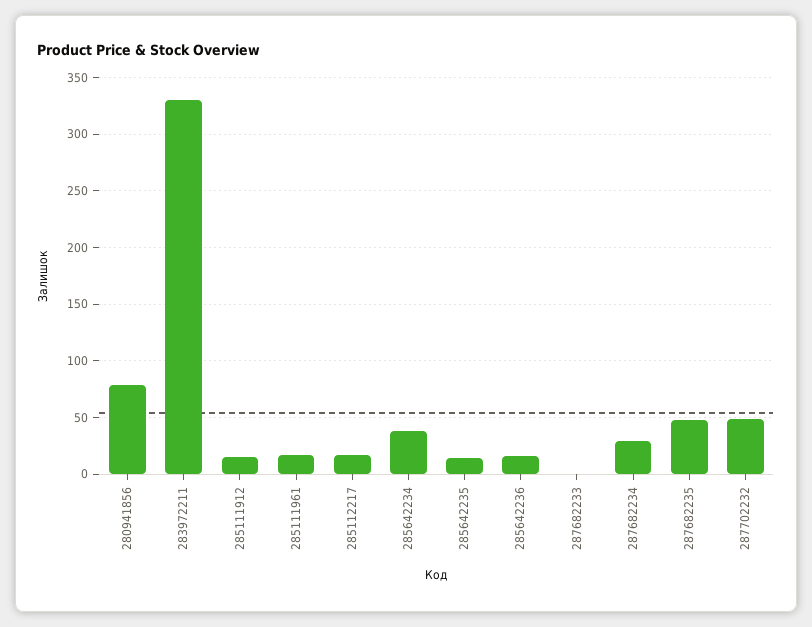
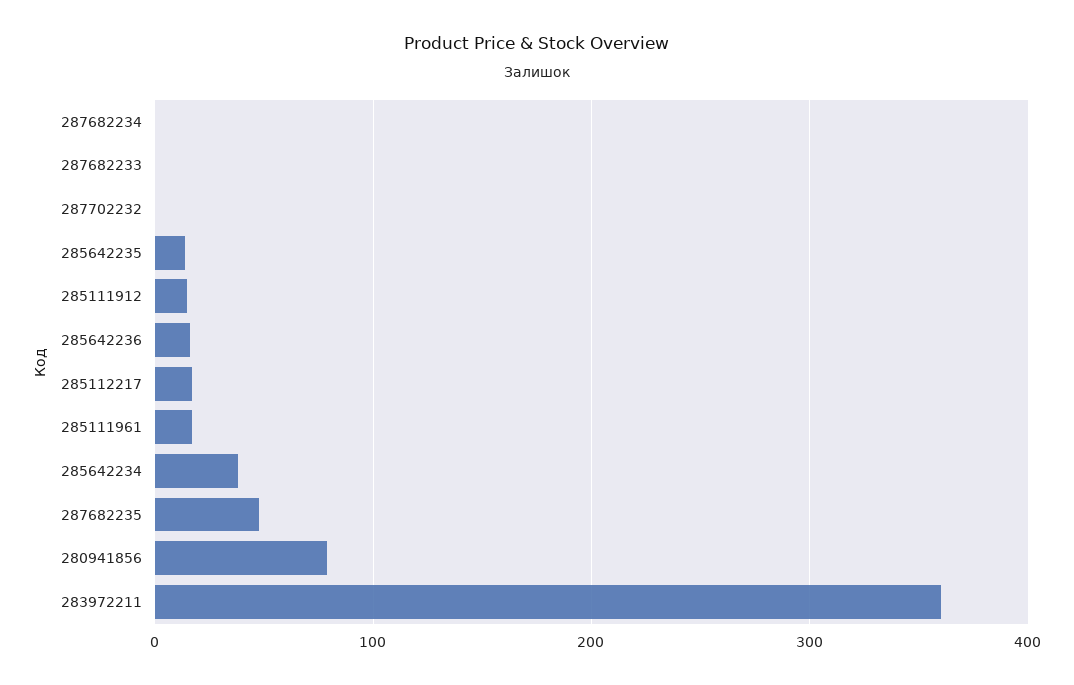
283972211: 330 -> 360
287682234: 30 -> 0
287702232: 50 -> 0

